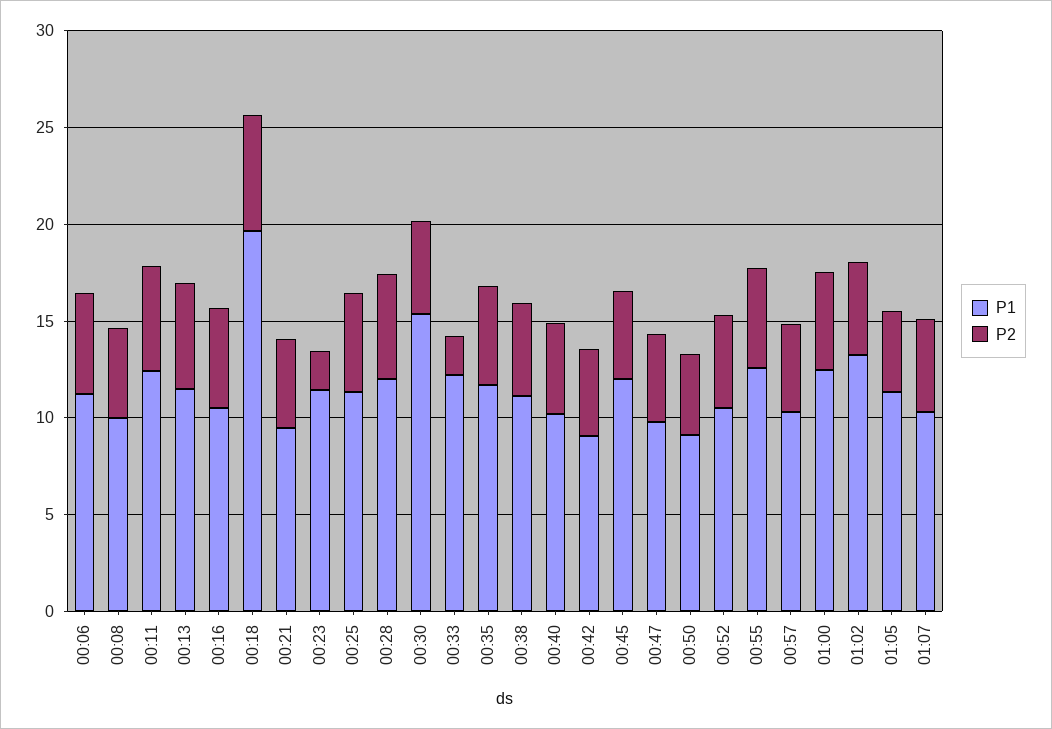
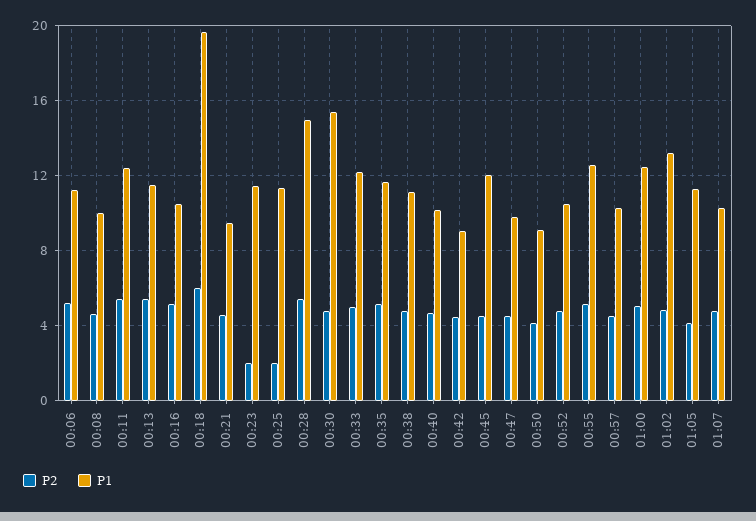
P2, 00:25: 5 -> 2
P1, 00:28: 12 -> 15
P2, 00:33: 2 -> 5

